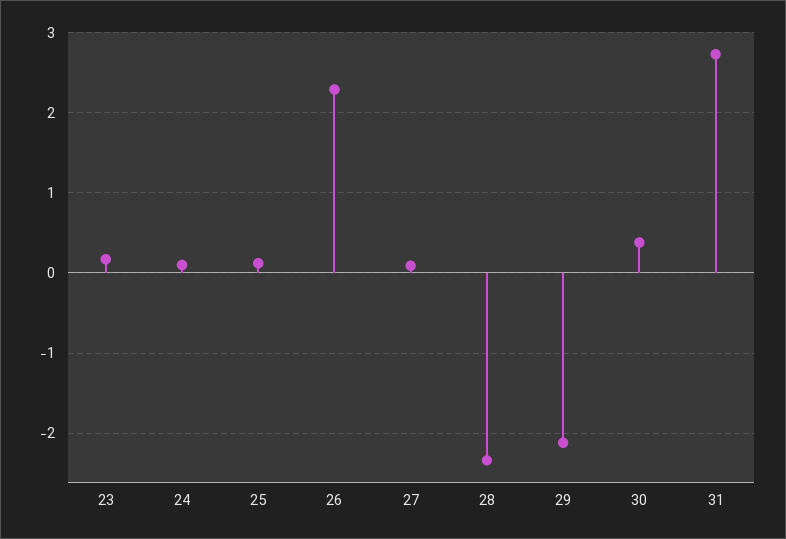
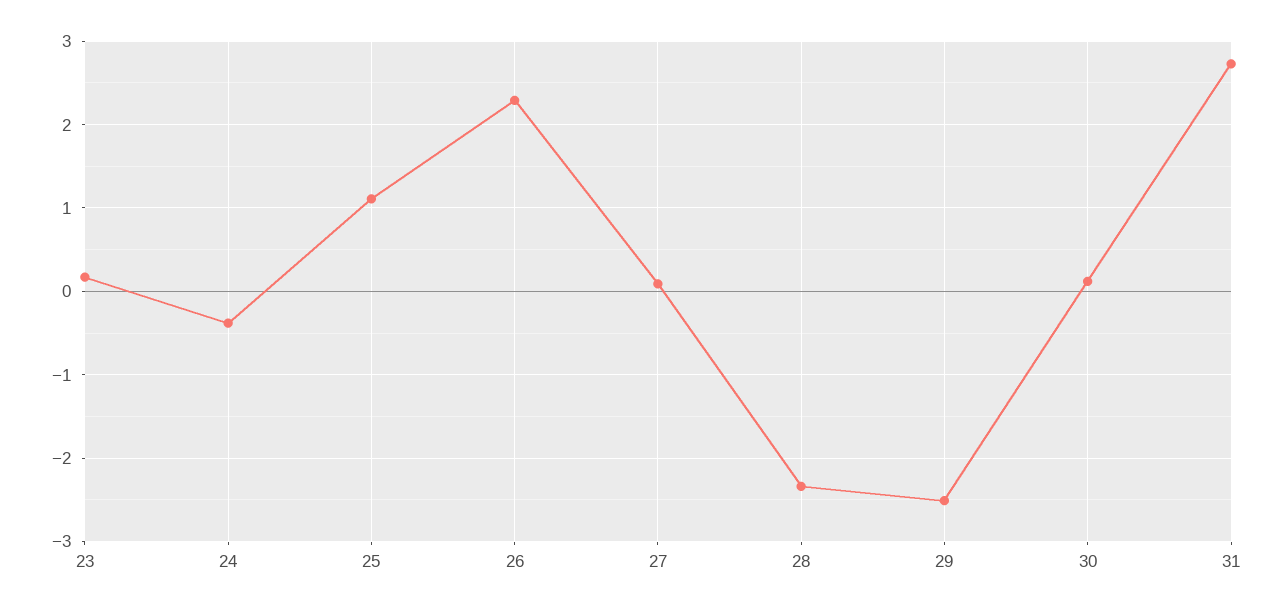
24: 0.1 -> -0.4
25: 0.1 -> 1.1
29: -2.1 -> -2.5
30: 0.4 -> 0.1

